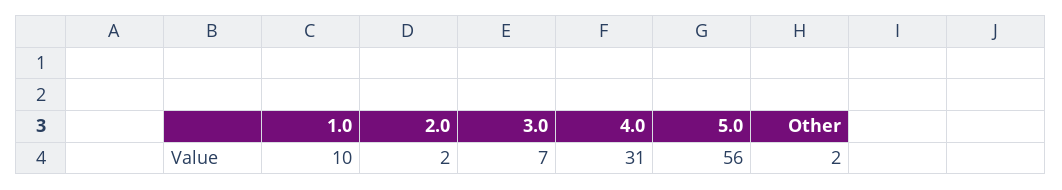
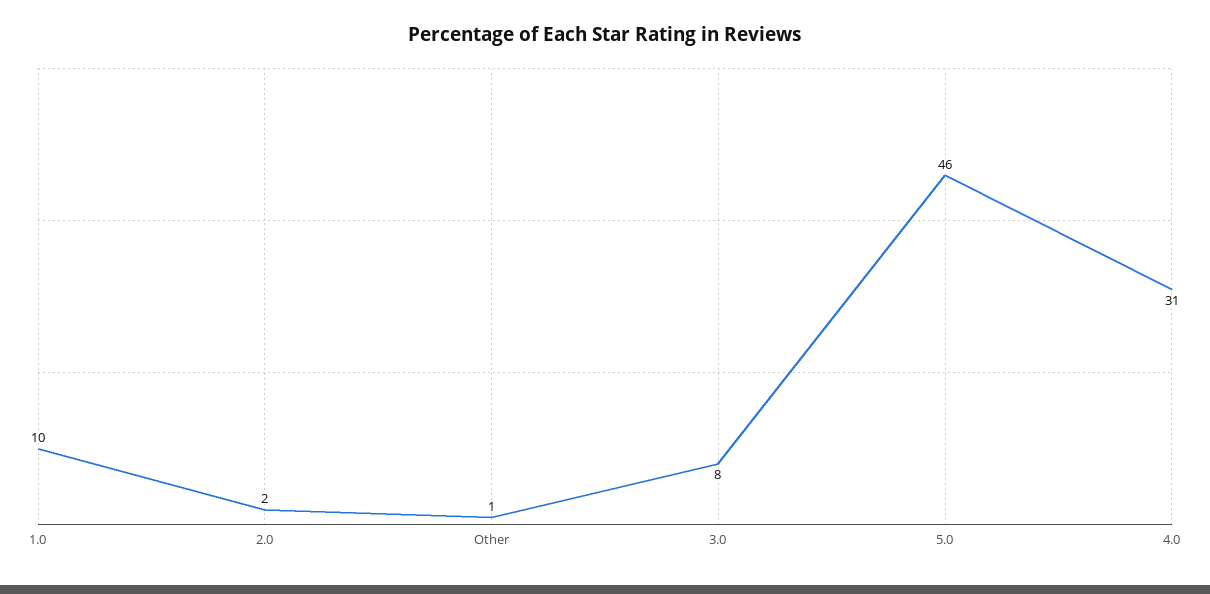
3.0: 7 -> 8
5.0: 56 -> 46
Other: 2 -> 1

